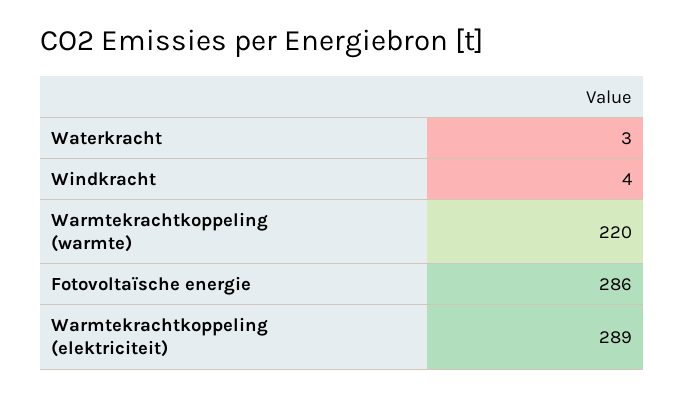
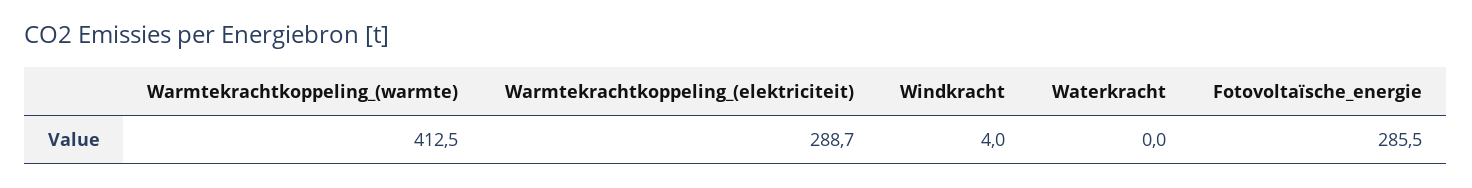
Waterkracht: 3 -> 0
Warmtekrachtkoppeling (warmte): 220 -> 412.5

